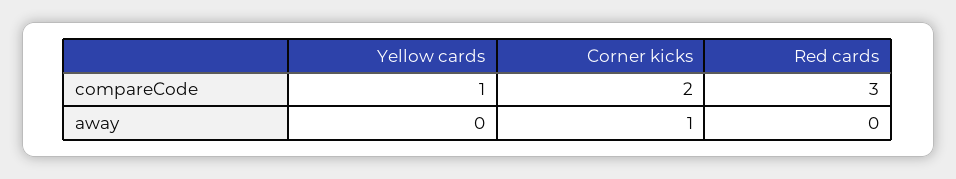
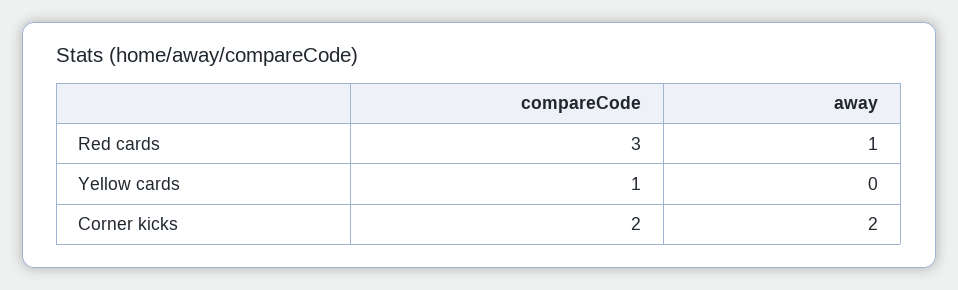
Corner kicks, away: 1 -> 2
Red cards, away: 0 -> 1

